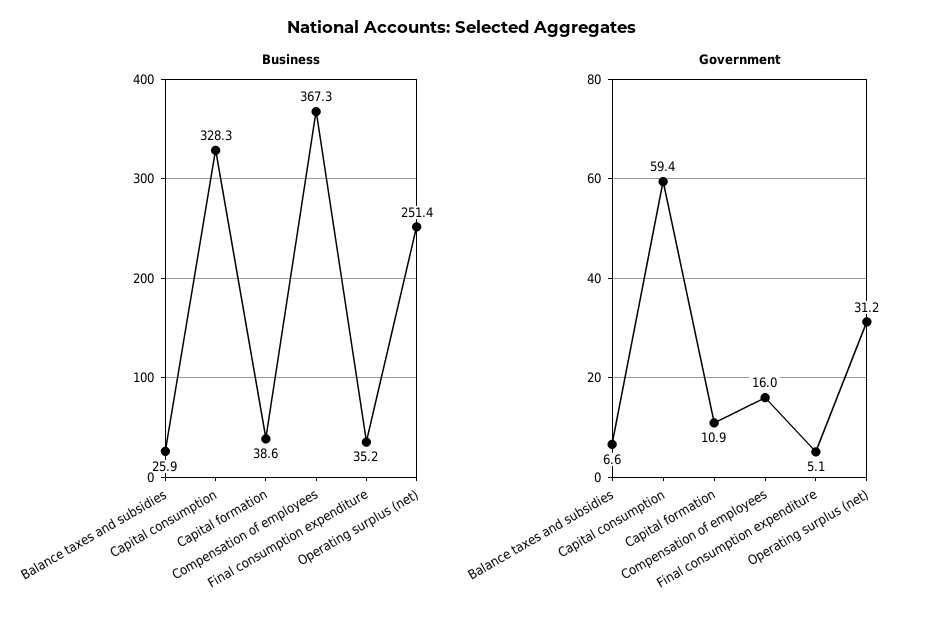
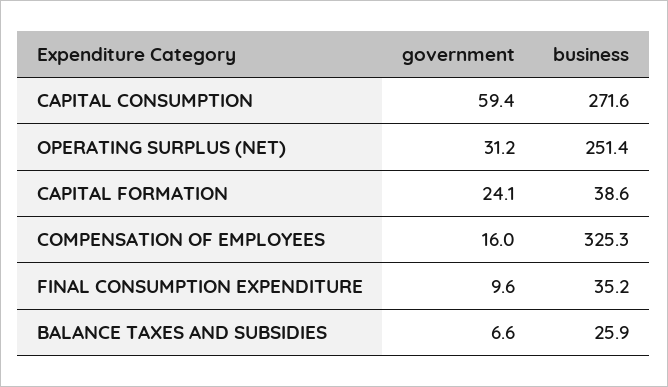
Business, Capital consumption: 328.3 -> 271.6
Business, Compensation of employees: 367.3 -> 325.3
Government, Capital formation: 10.9 -> 24.1
Government, Final consumption expenditure: 5.1 -> 9.6

